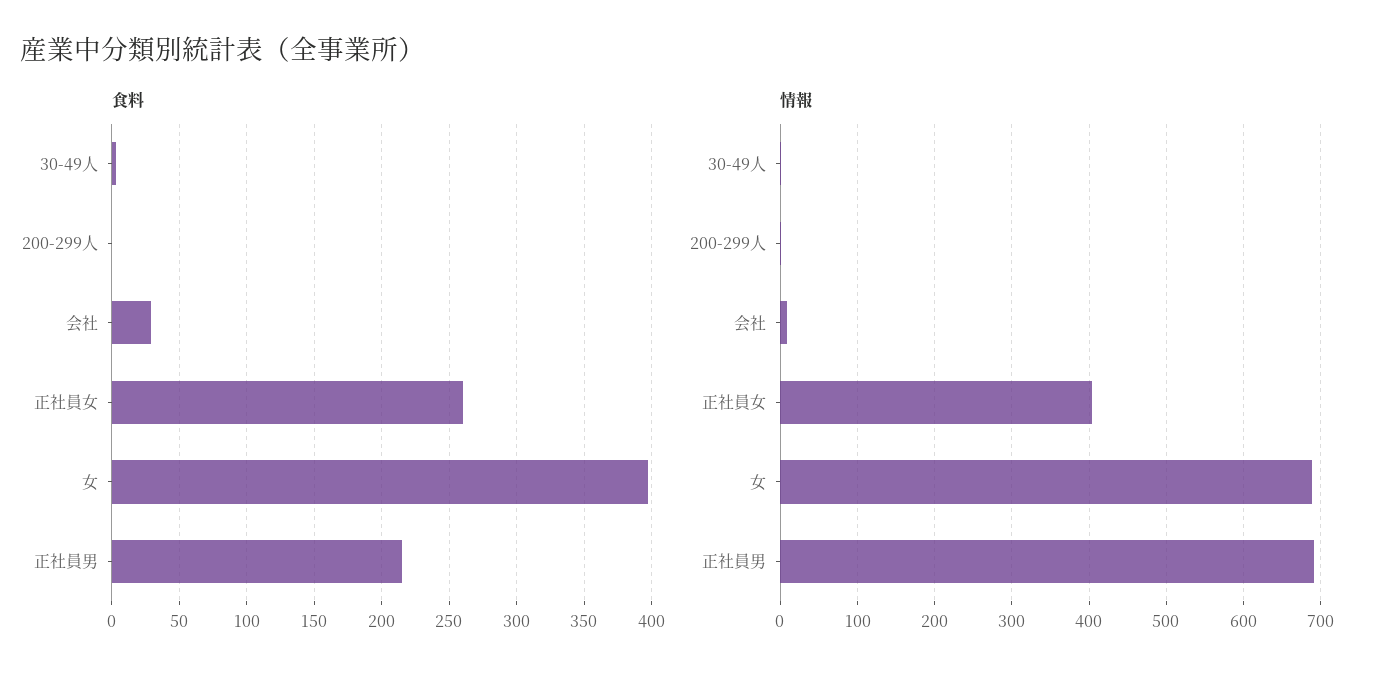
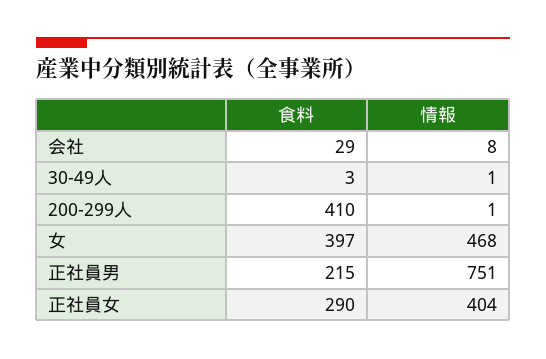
食料, 200-299人: 0 -> 410
食料, 正社員女: 260 -> 290
情報, 女: 690 -> 468
情報, 正社員男: 690 -> 751

